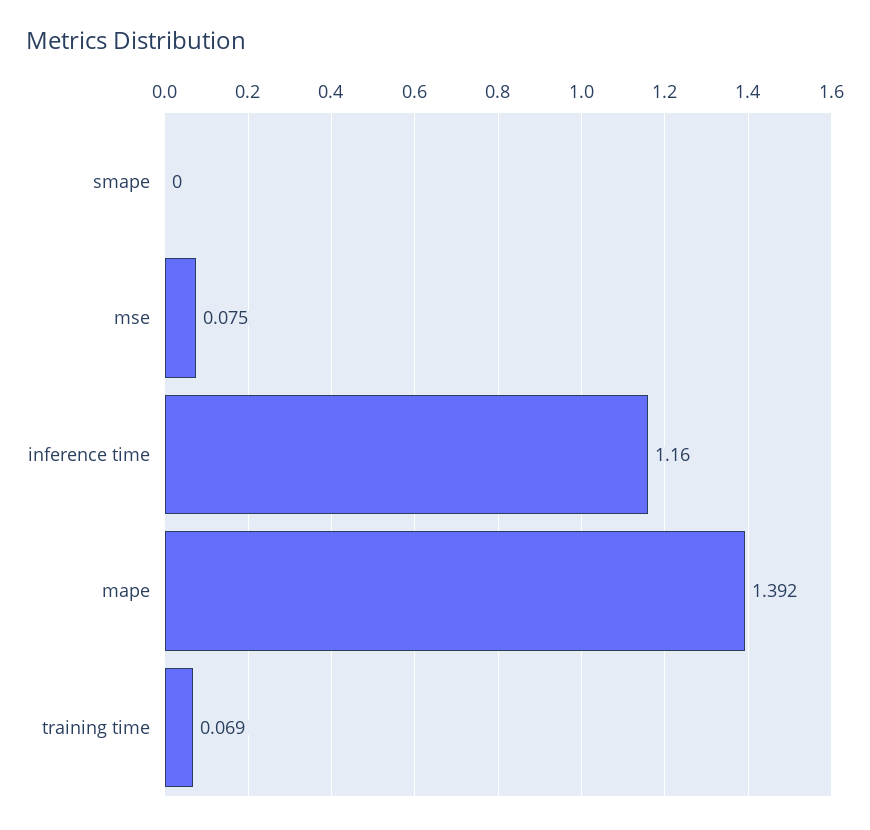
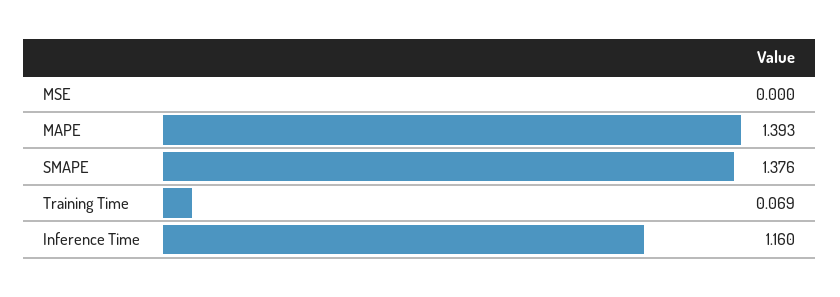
smape: 0 -> 1.376
mse: 0.075 -> 0
mape: 1.392 -> 1.393

